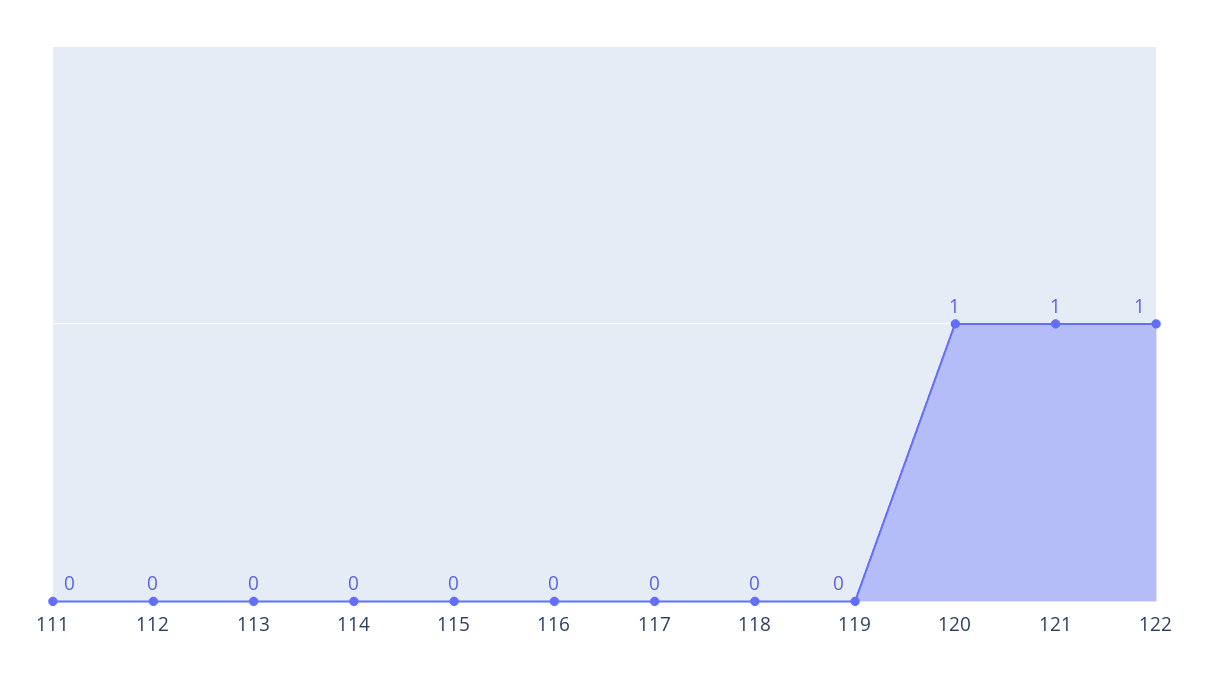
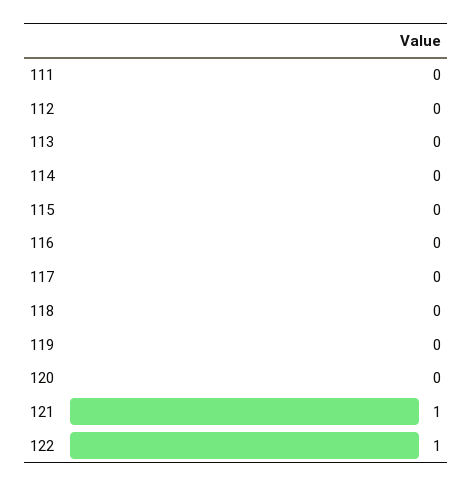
120: 1 -> 0

